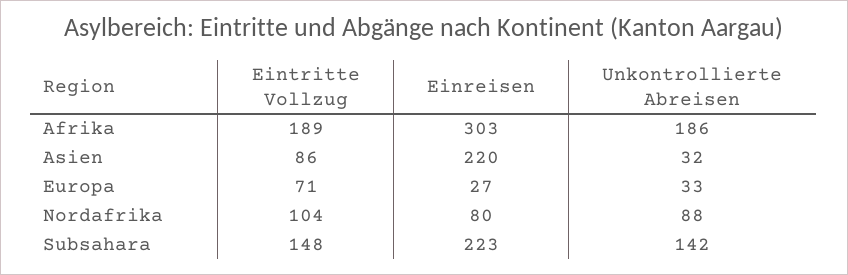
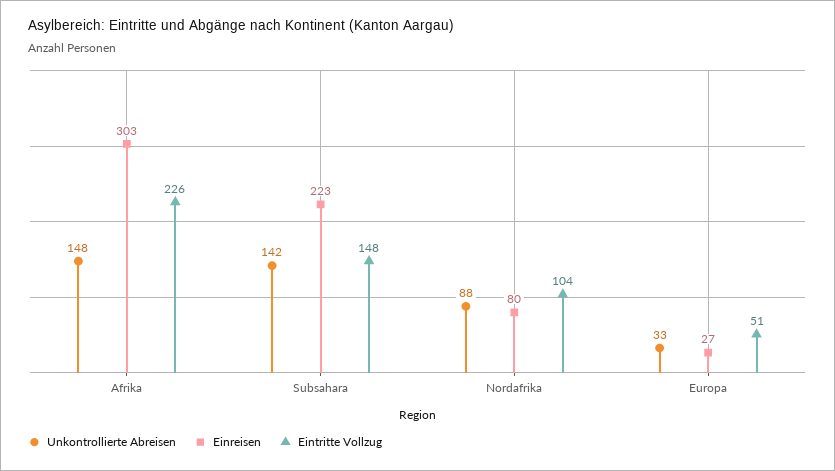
Eintritte Vollzug, Afrika: 189 -> 226
Unkontrollierte Abreisen, Afrika: 186 -> 148
Eintritte Vollzug, Asien: 86 -> none
Einreisen, Asien: 220 -> none
Unkontrollierte Abreisen, Asien: 32 -> none
Eintritte Vollzug, Europa: 71 -> 51

